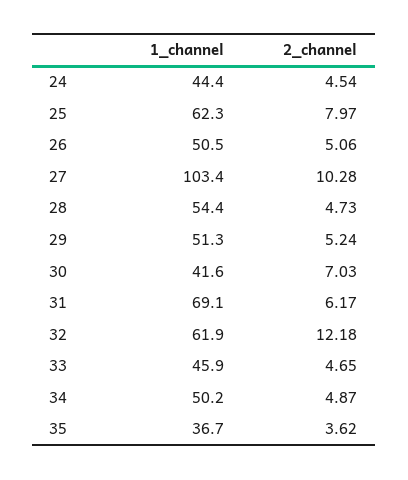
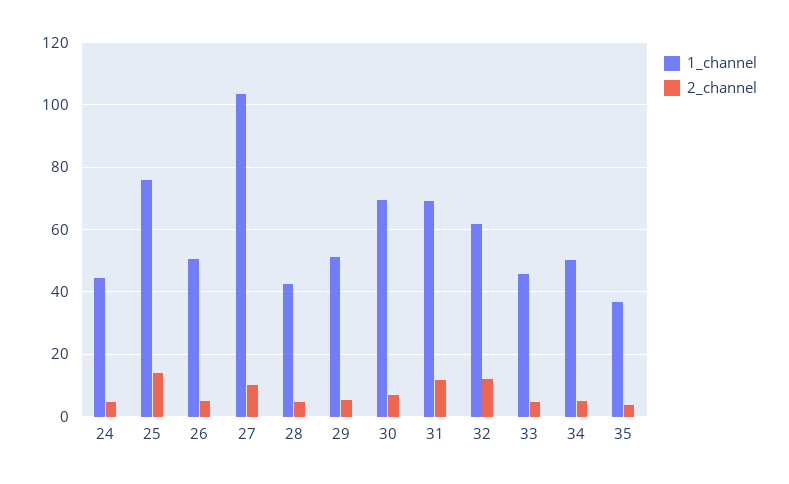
1_channel, 25: 62.3 -> 76
2_channel, 25: 7.97 -> 14
1_channel, 28: 54.4 -> 42
1_channel, 30: 41.6 -> 70
2_channel, 31: 6.17 -> 12

